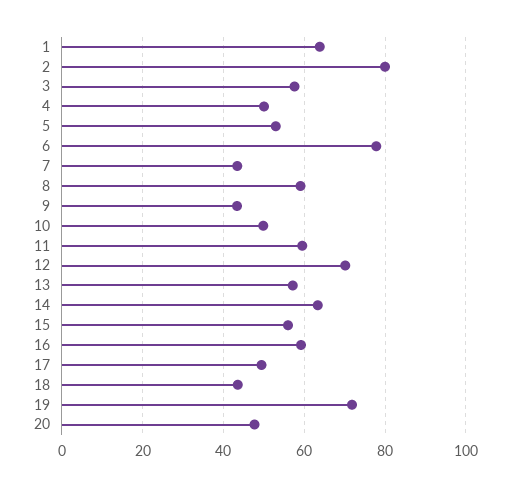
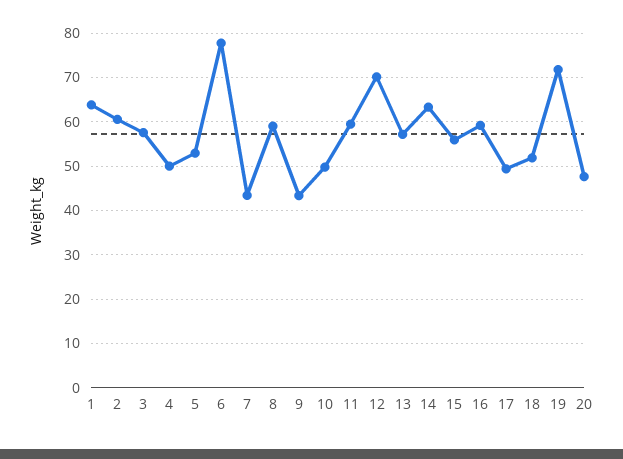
2: 80 -> 60
18: 44 -> 52

